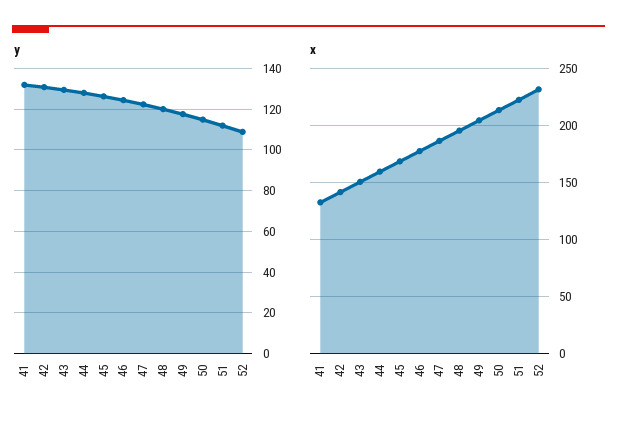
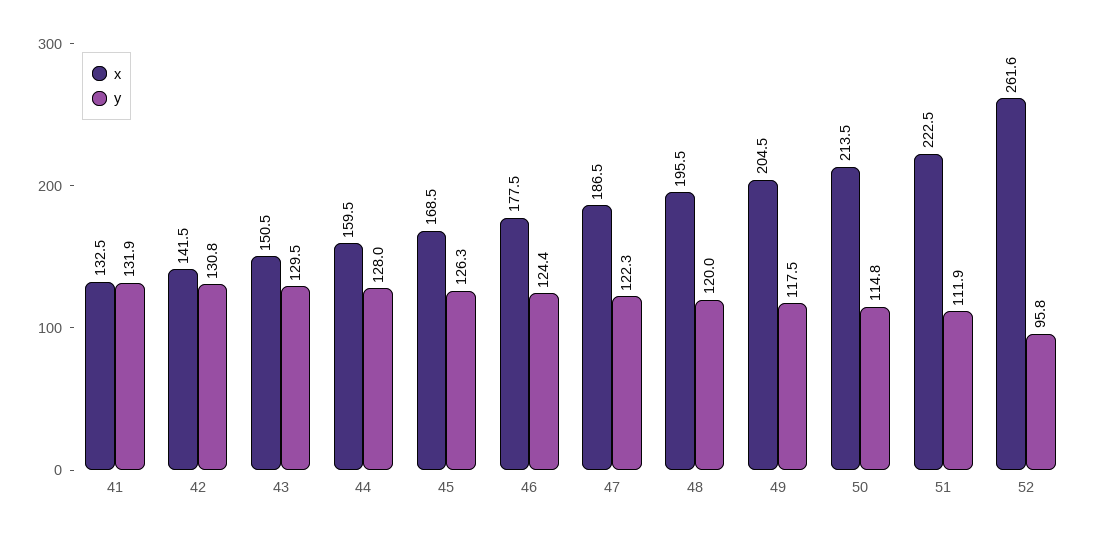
y, 52: 110 -> 95.8
x, 52: 230 -> 261.6

